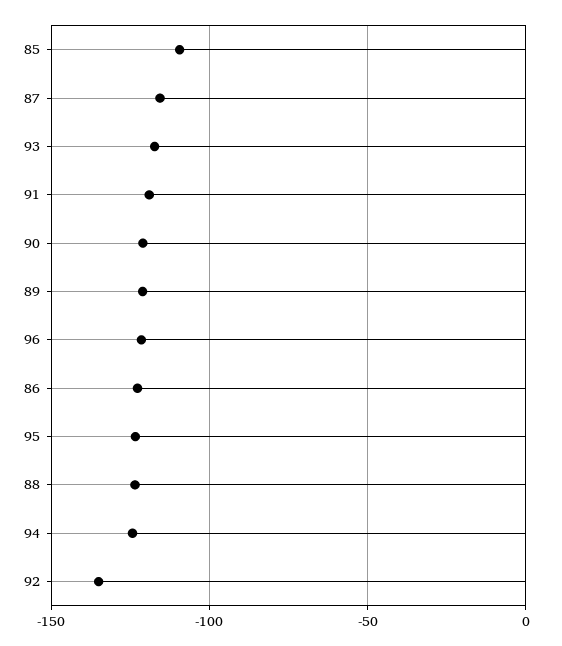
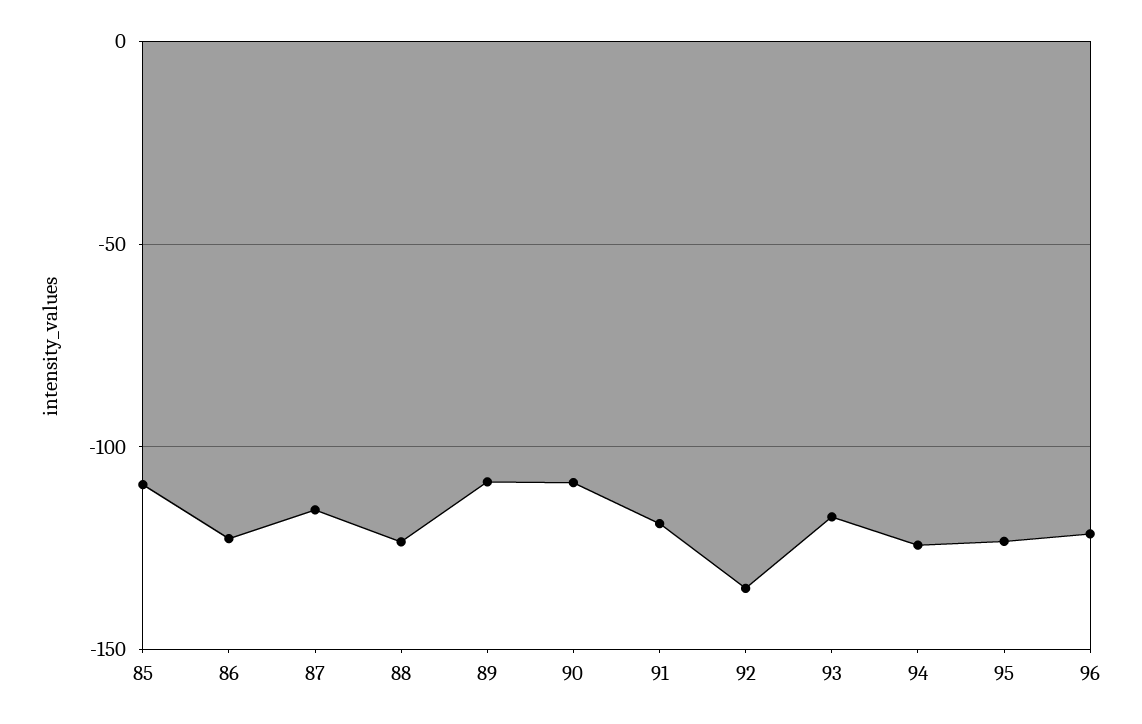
90: -120 -> -110
89: -120 -> -110

